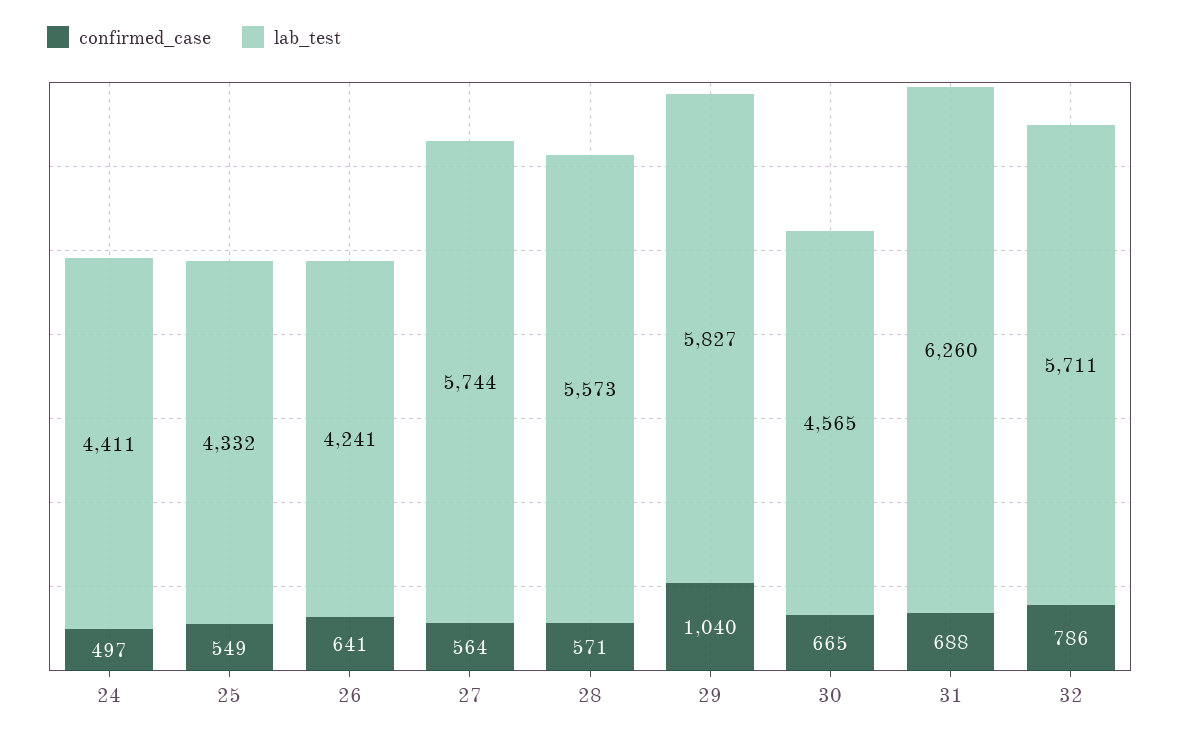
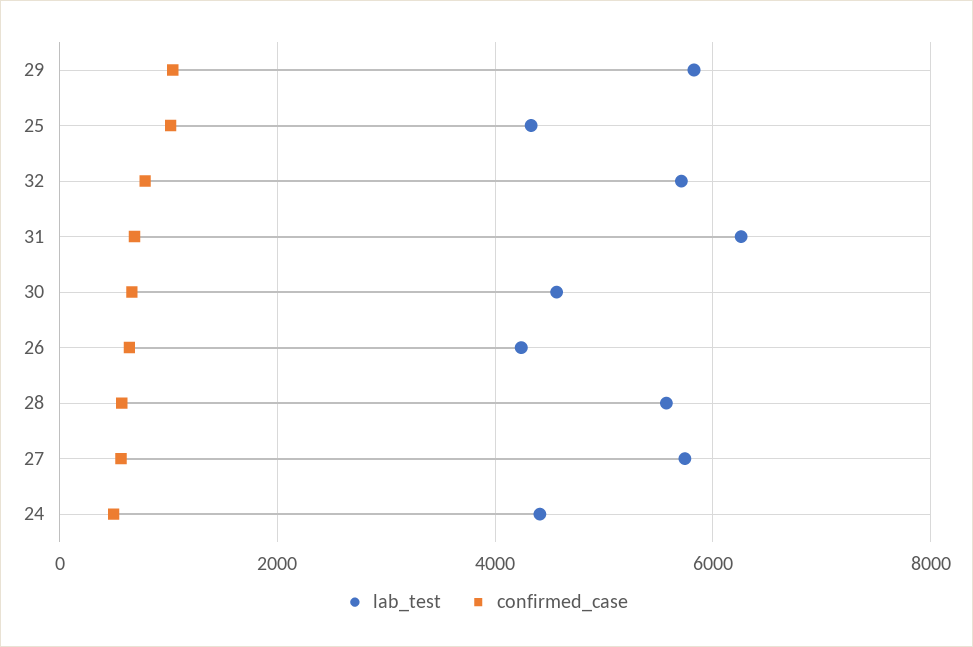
confirmed_case, 25: 549 -> 1000

